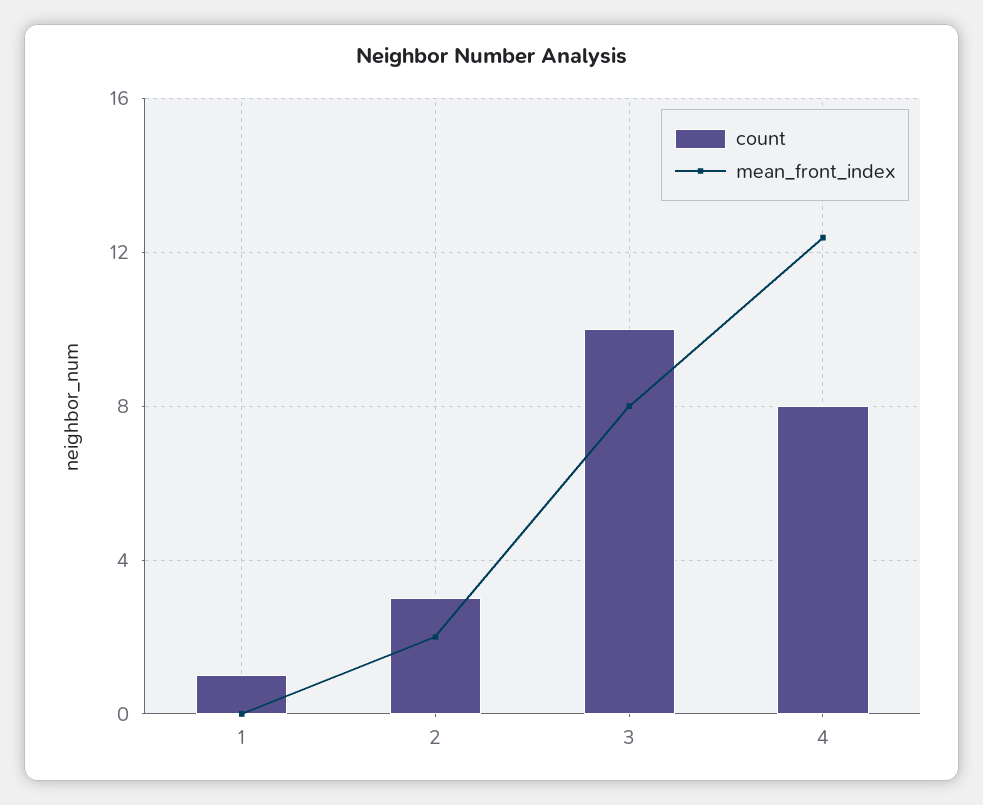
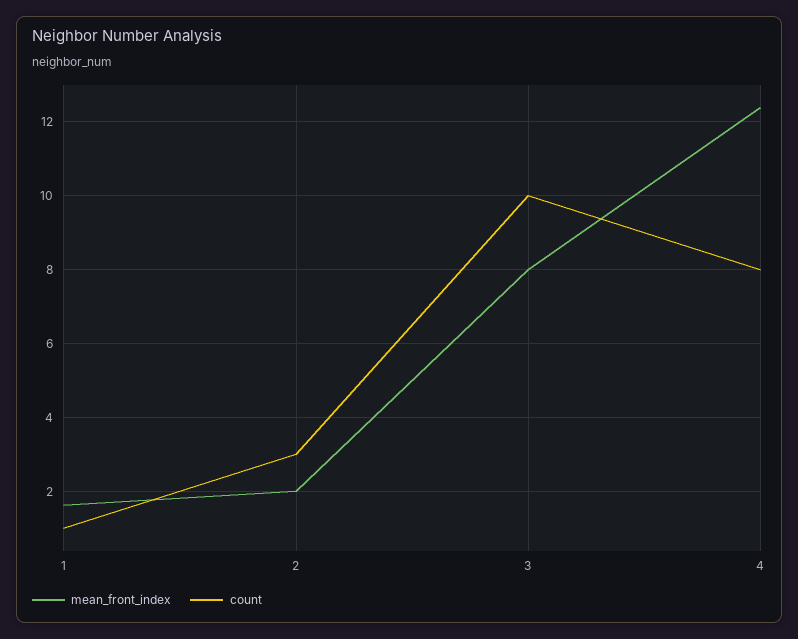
mean_front_index, 1: 0 -> 1.6

